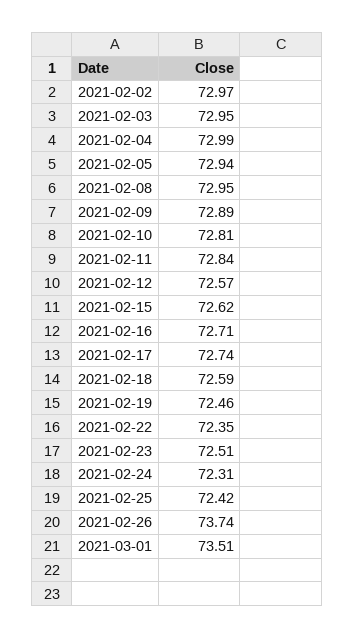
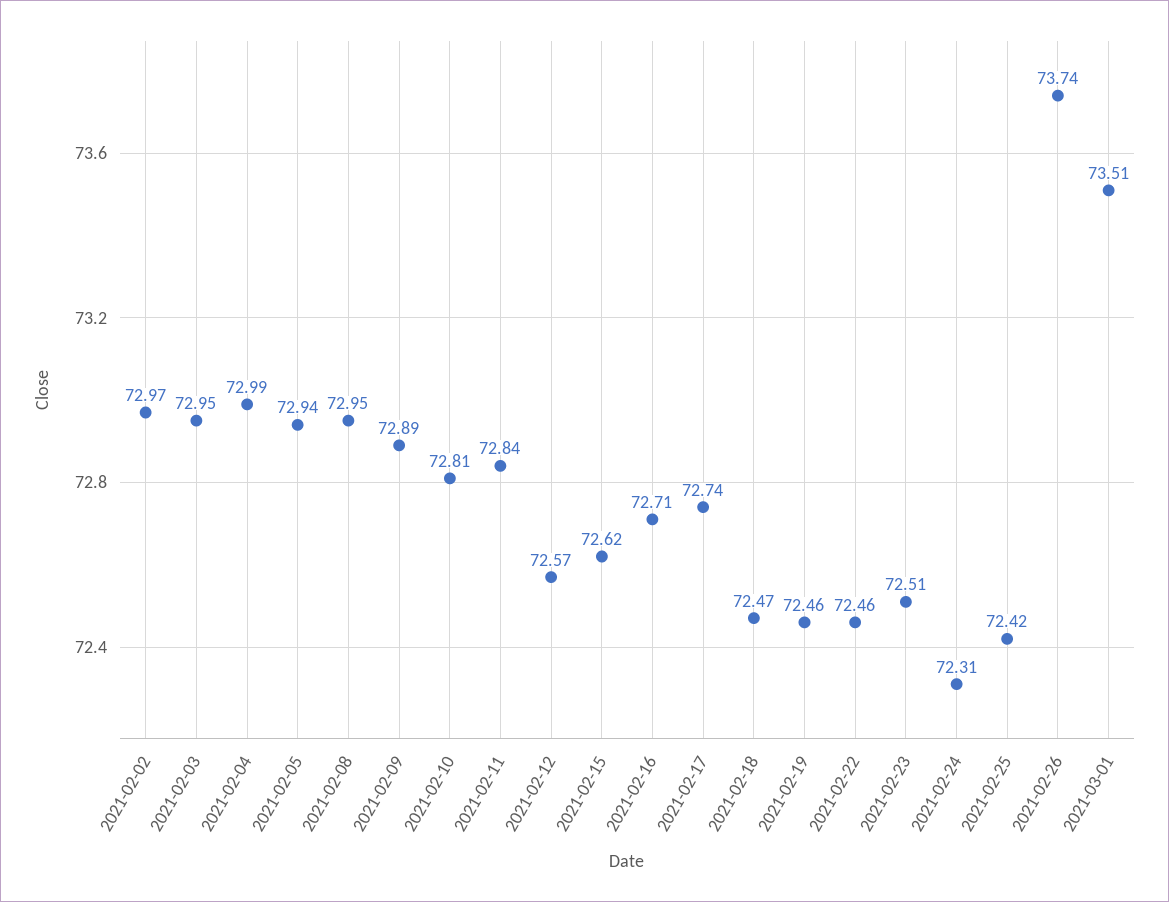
2021-02-18: 72.59 -> 72.47
2021-02-22: 72.35 -> 72.46

